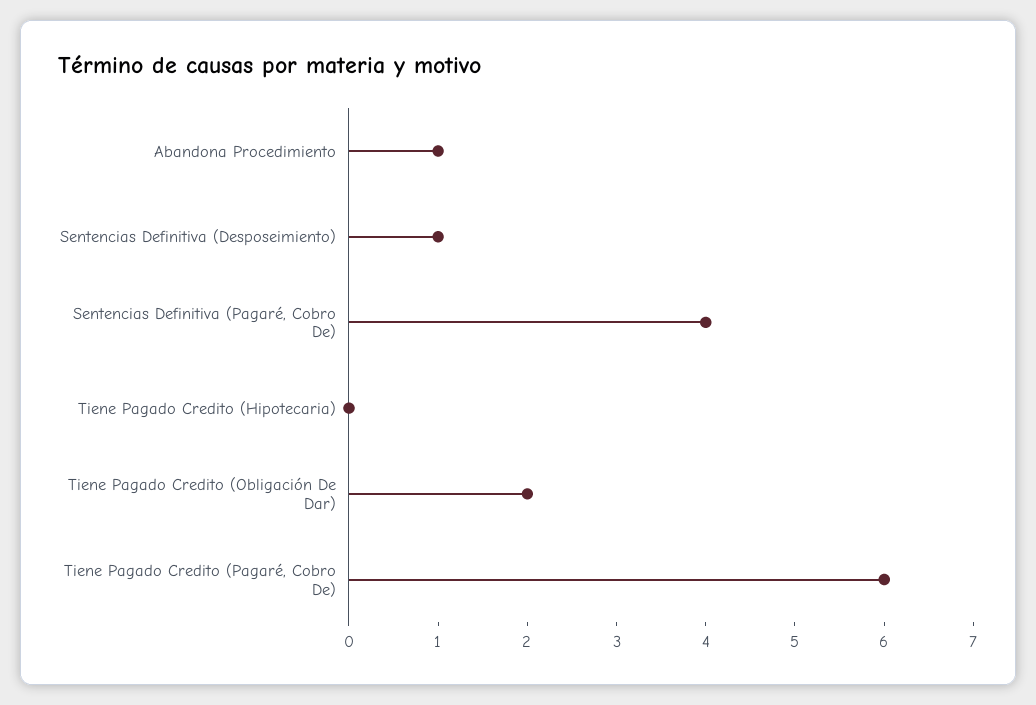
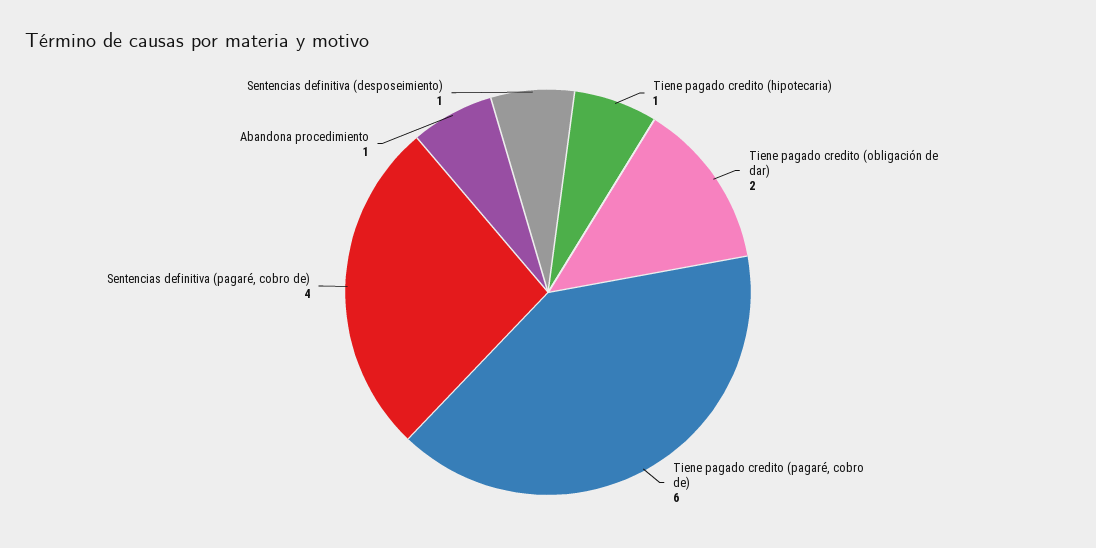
Tiene Pagado Credito (Hipotecaria): 0 -> 1

